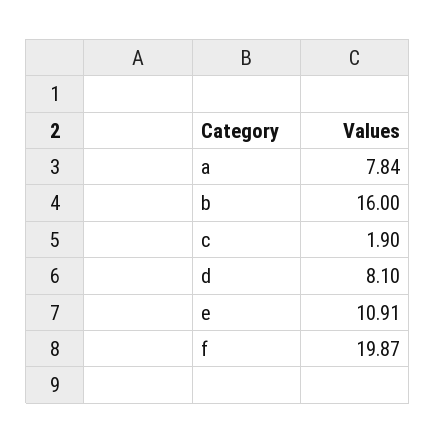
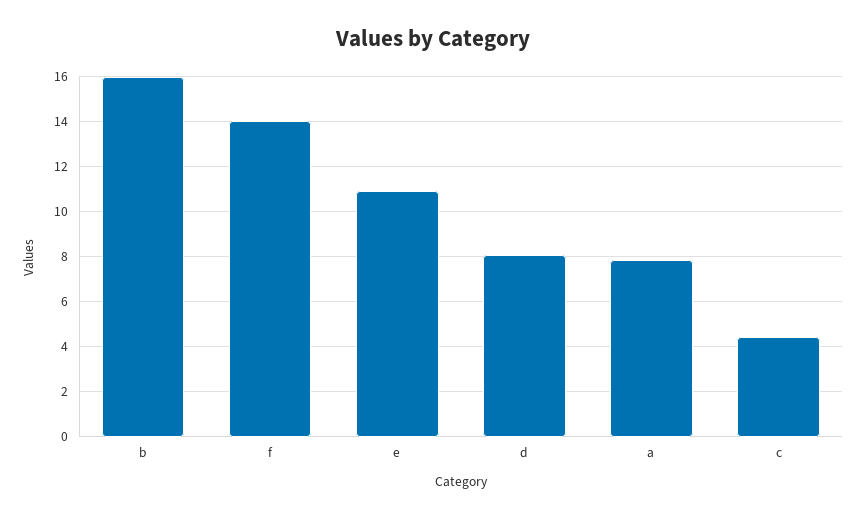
c: 1.9 -> 4.5
f: 19.87 -> 14

